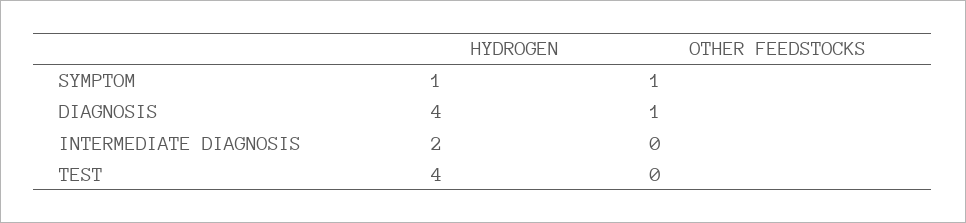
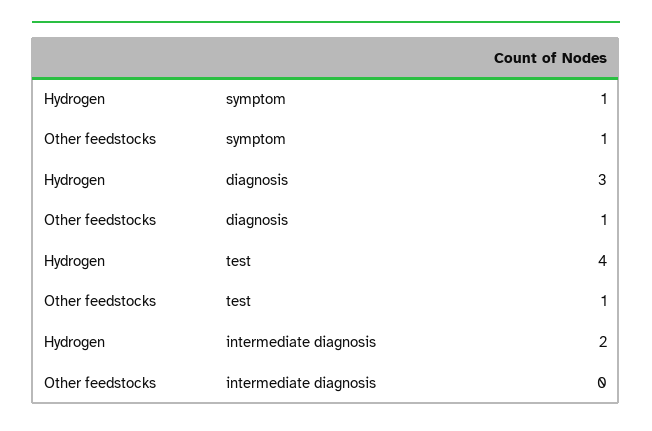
HYDROGEN, DIAGNOSIS: 4 -> 3
OTHER FEEDSTOCKS, TEST: 0 -> 1

